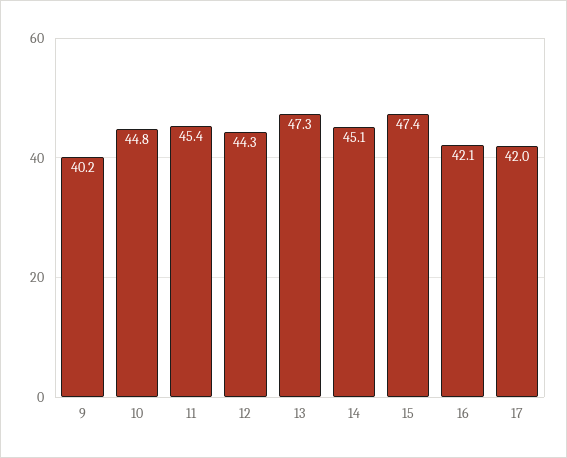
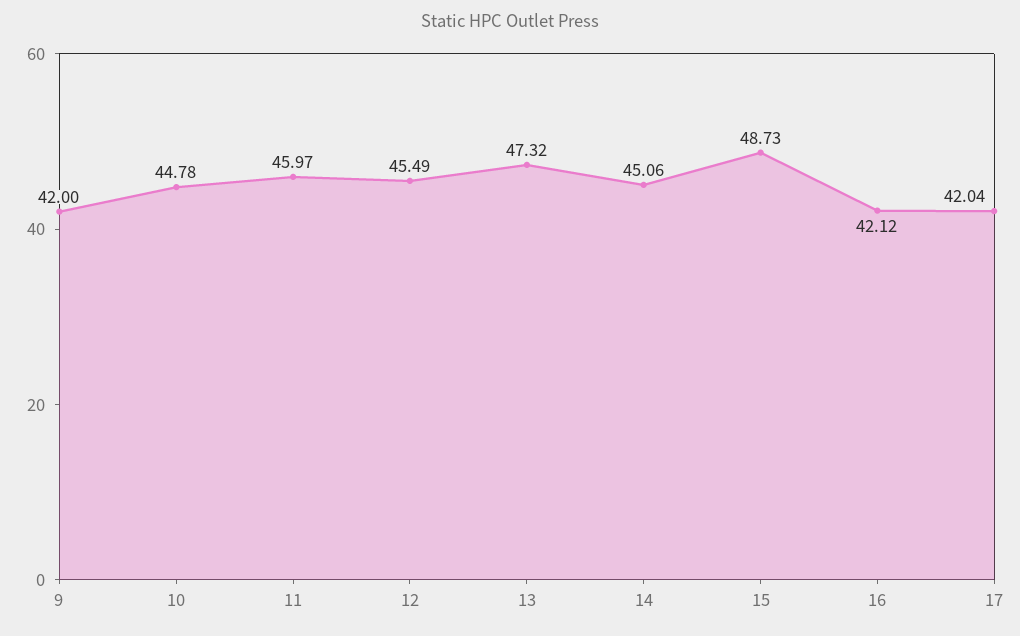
9: 40.2 -> 42
11: 45.4 -> 45.97
12: 44.3 -> 45.49
15: 47.4 -> 48.73

